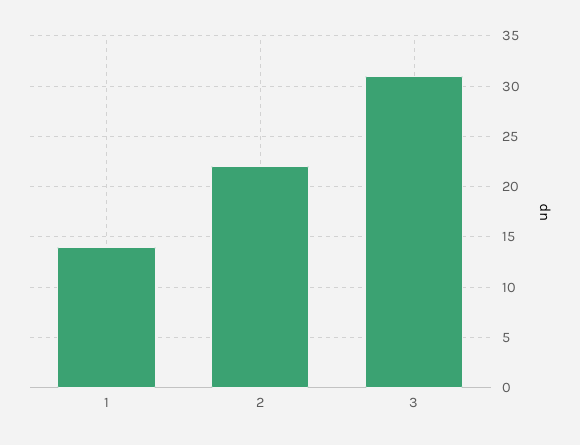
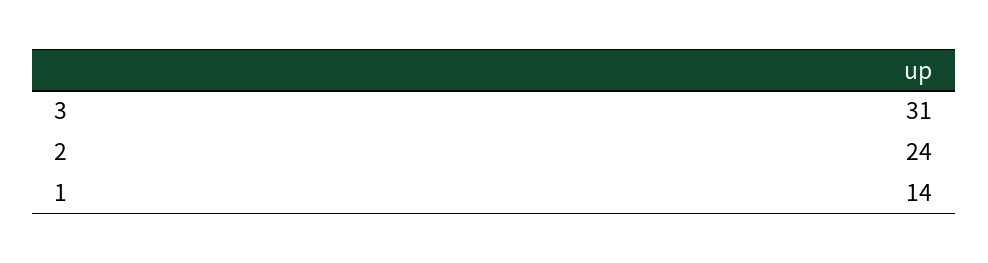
2: 22 -> 24

